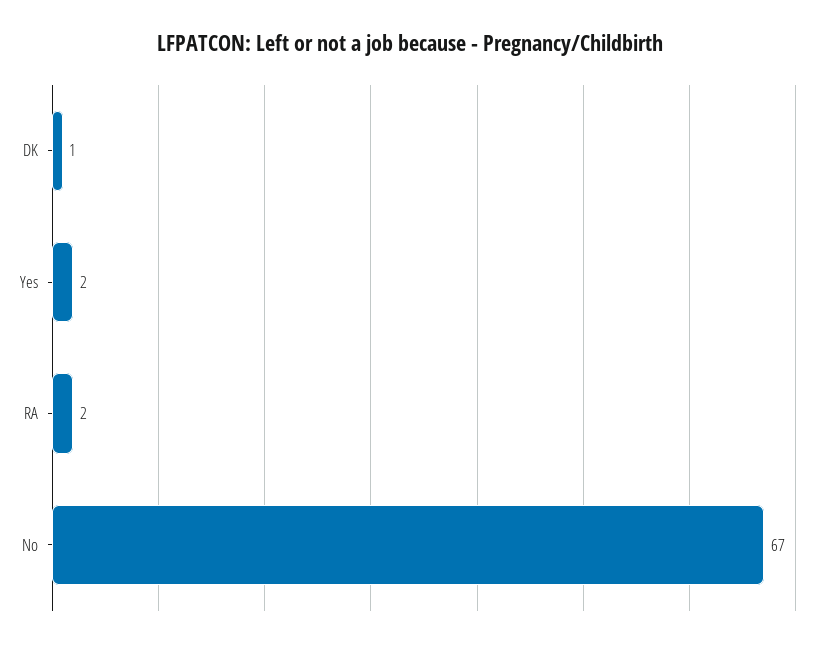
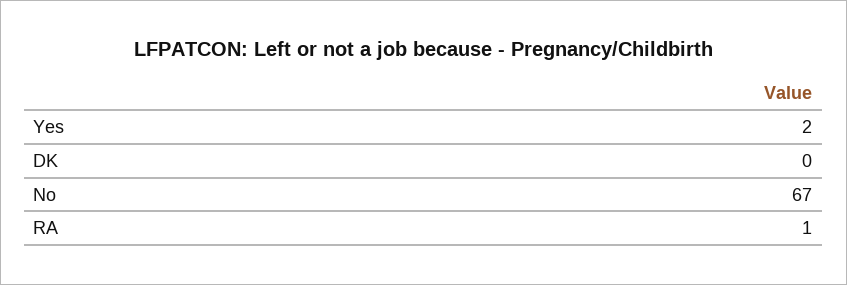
DK: 1 -> 0
RA: 2 -> 1

